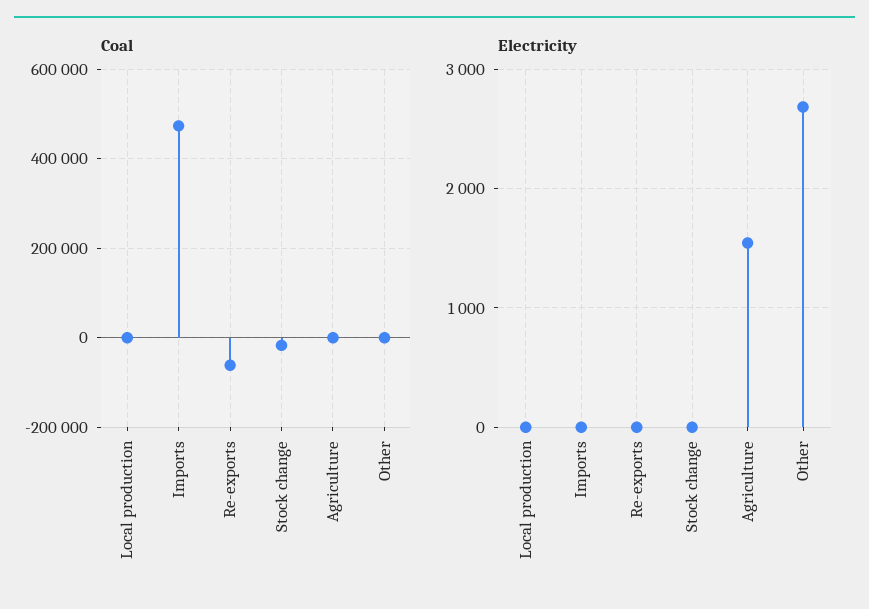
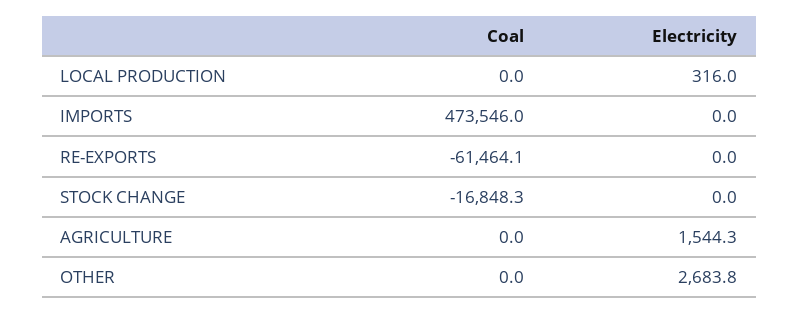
Electricity, Local production: 0 -> 316

